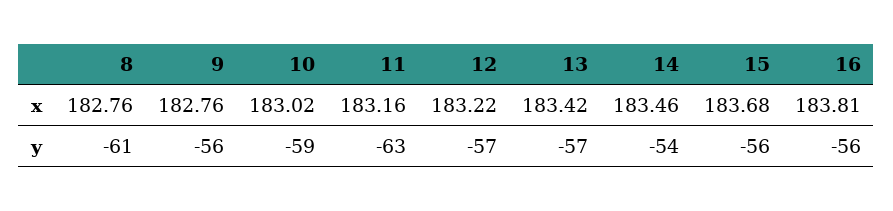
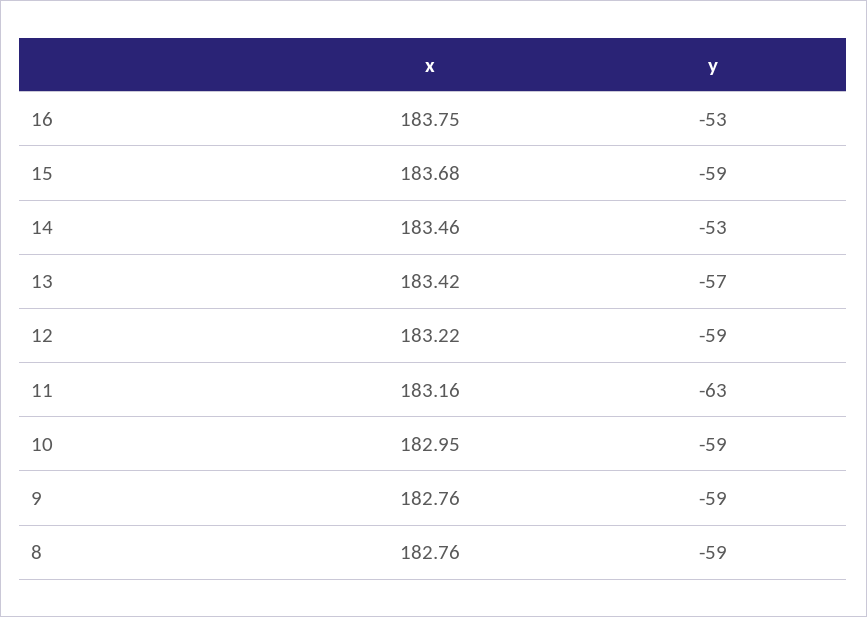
10, x: 183.02 -> 182.95
16, x: 183.81 -> 183.75
8, y: -61 -> -59
9, y: -56 -> -59
12, y: -57 -> -59
14, y: -54 -> -53
15, y: -56 -> -59
16, y: -56 -> -53

